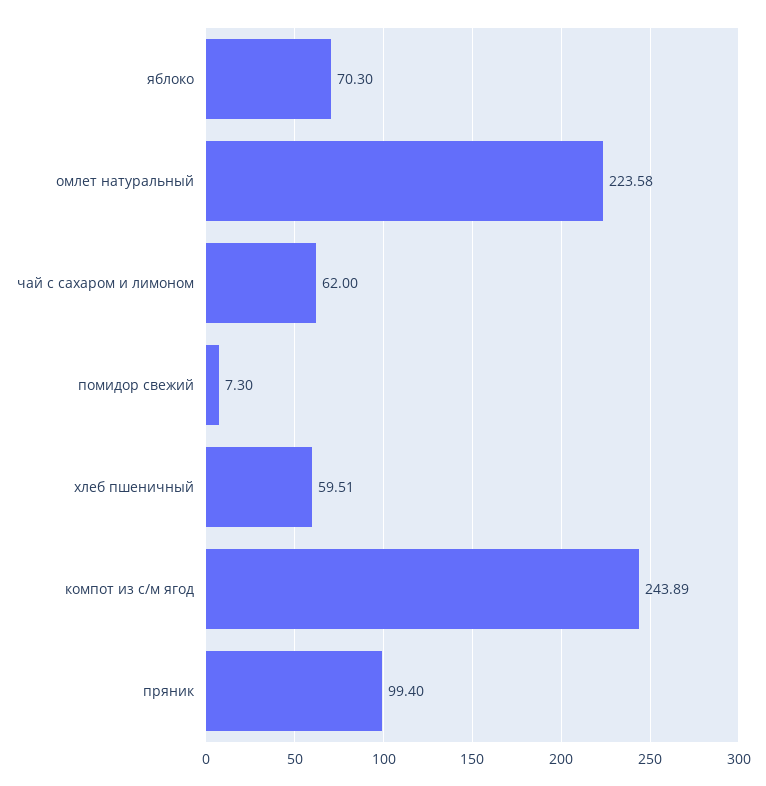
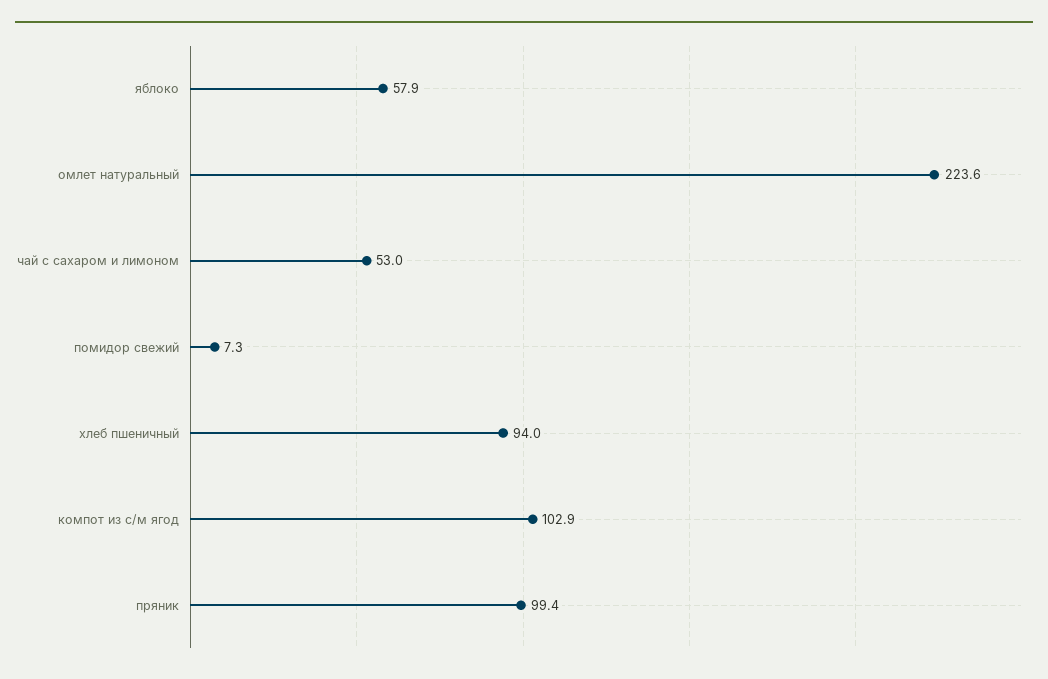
яблоко: 70.3 -> 57.9
чай с сахаром и лимоном: 62 -> 53
хлеб пшеничный: 59.51 -> 94
компот из с/м ягод: 243.89 -> 102.9

